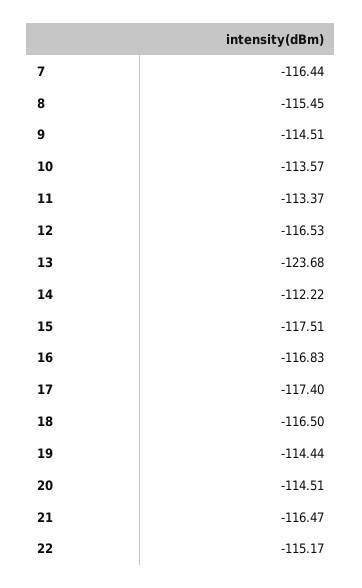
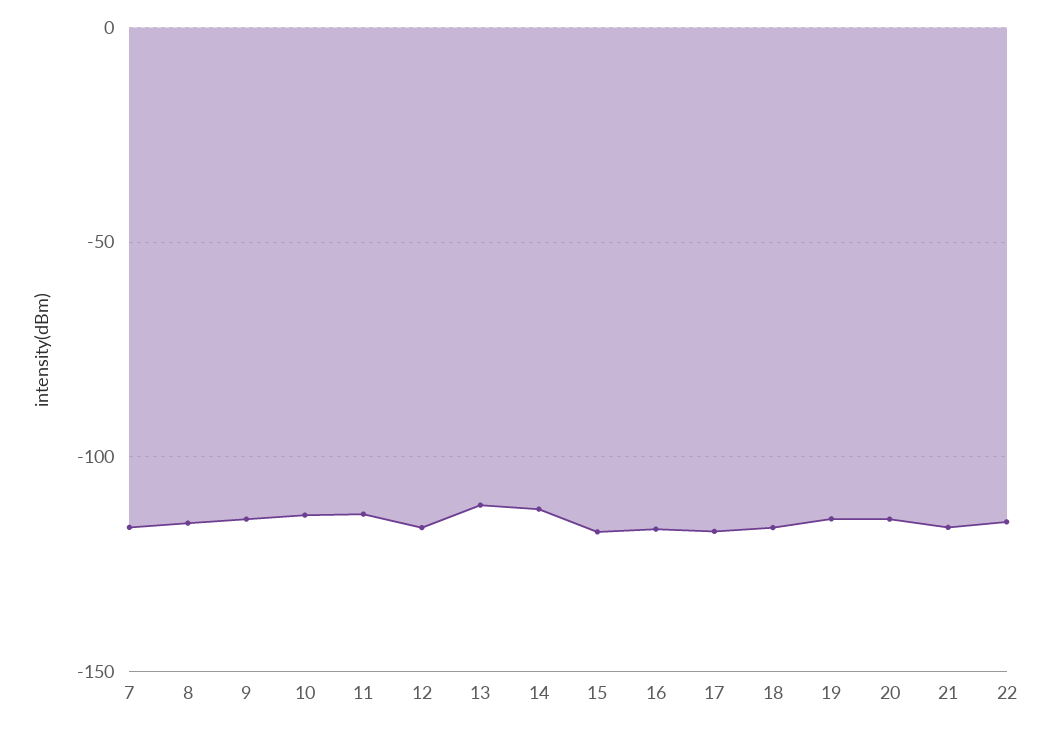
13: -123.68 -> -110

